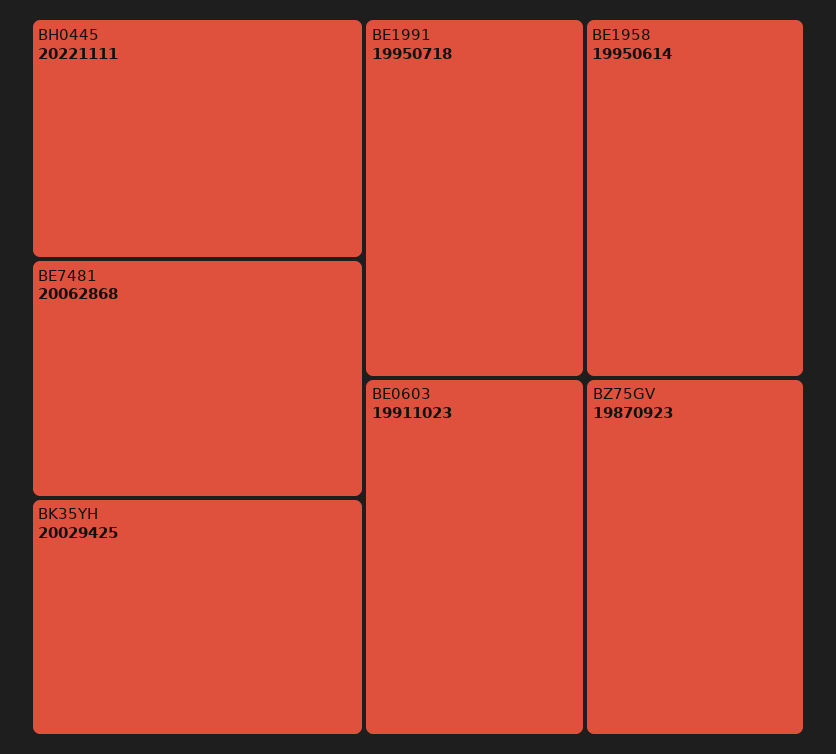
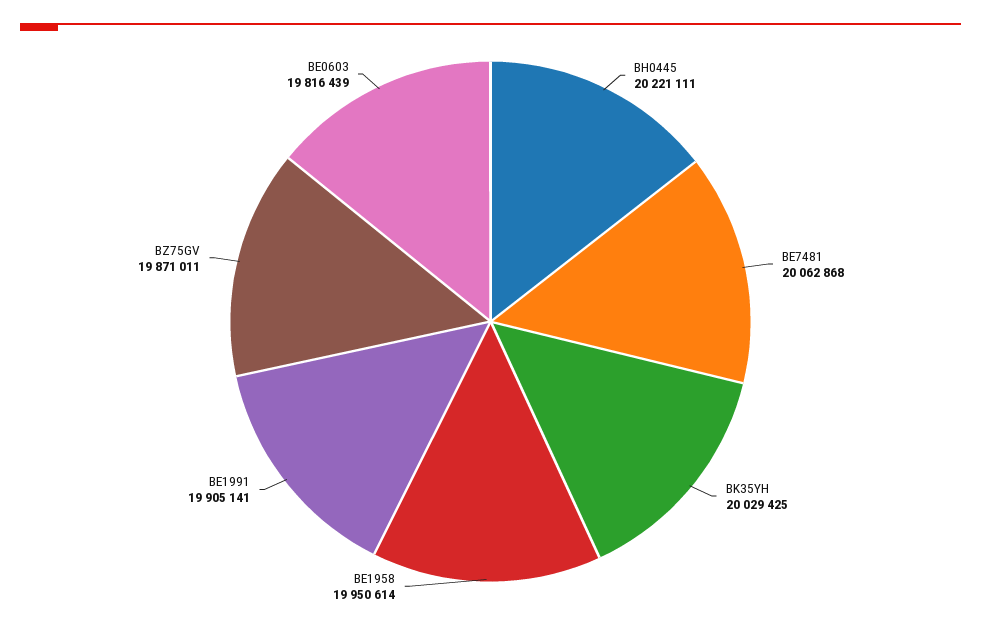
BE1991: 19950718 -> 19905141
BE0603: 19911023 -> 19816439
BZ75GV: 19870923 -> 19871011

